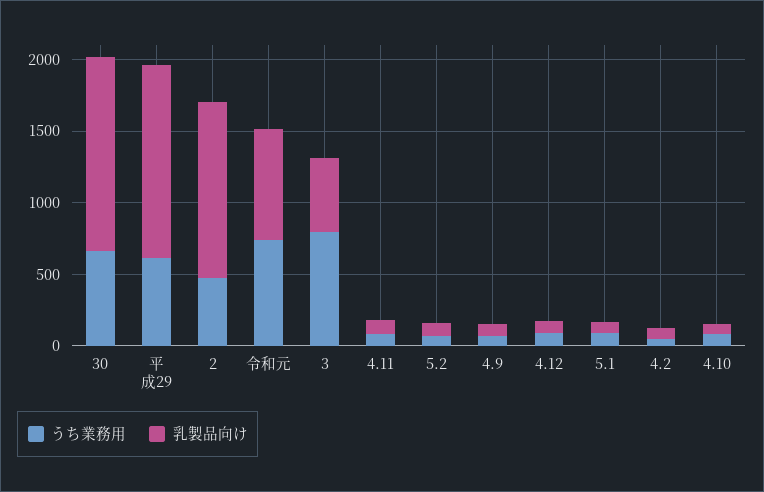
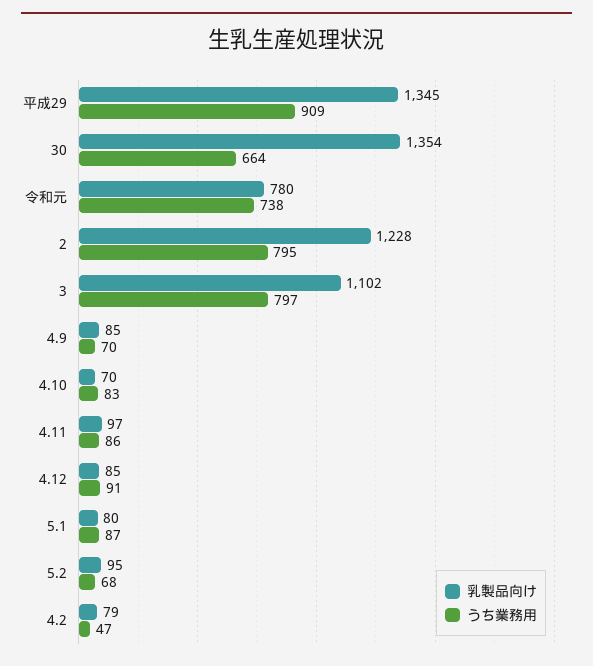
うち業務用, 平成29: 600 -> 909
うち業務用, 2: 500 -> 795
乳製品向け, 3: 500 -> 1102

